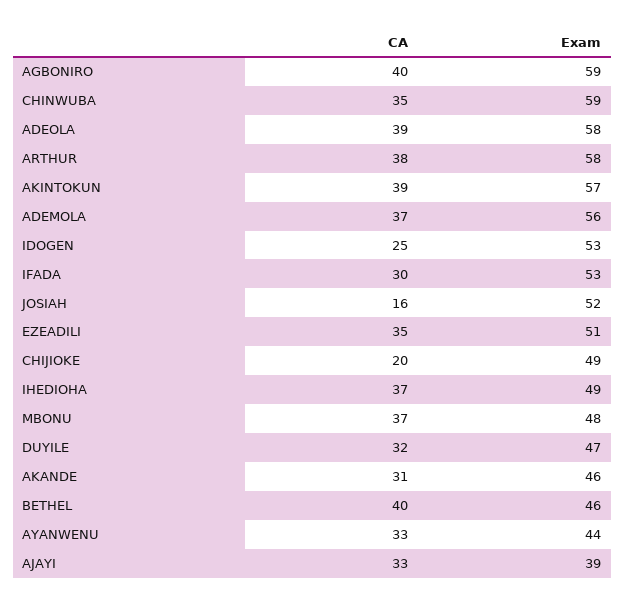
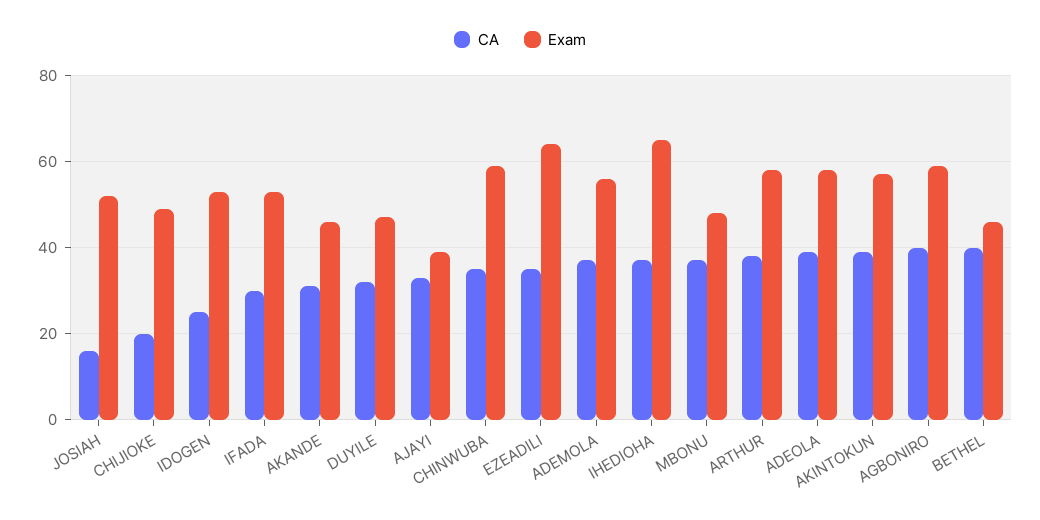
Exam, EZEADILI: 51 -> 65
Exam, IHEDIOHA: 49 -> 65
CA, AYANWENU: 33 -> none
Exam, AYANWENU: 44 -> none

